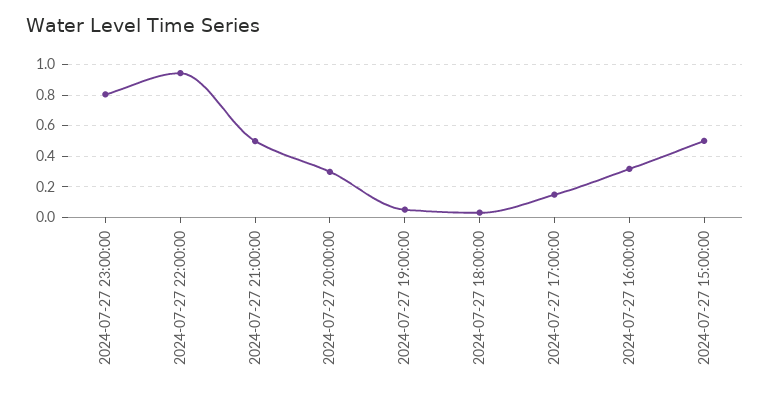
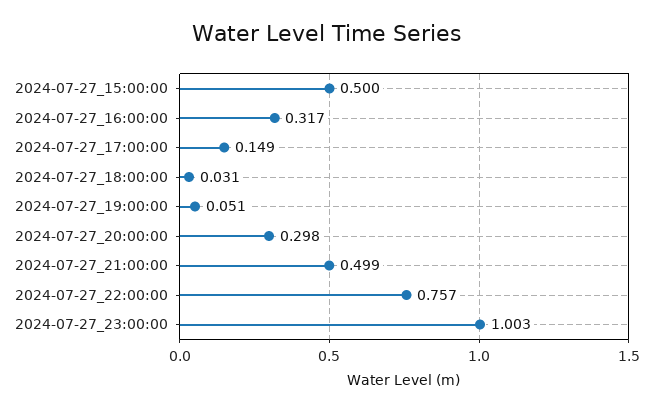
2024-07-27 23:00:00: 0.8 -> 1.003
2024-07-27 22:00:00: 0.95 -> 0.757

